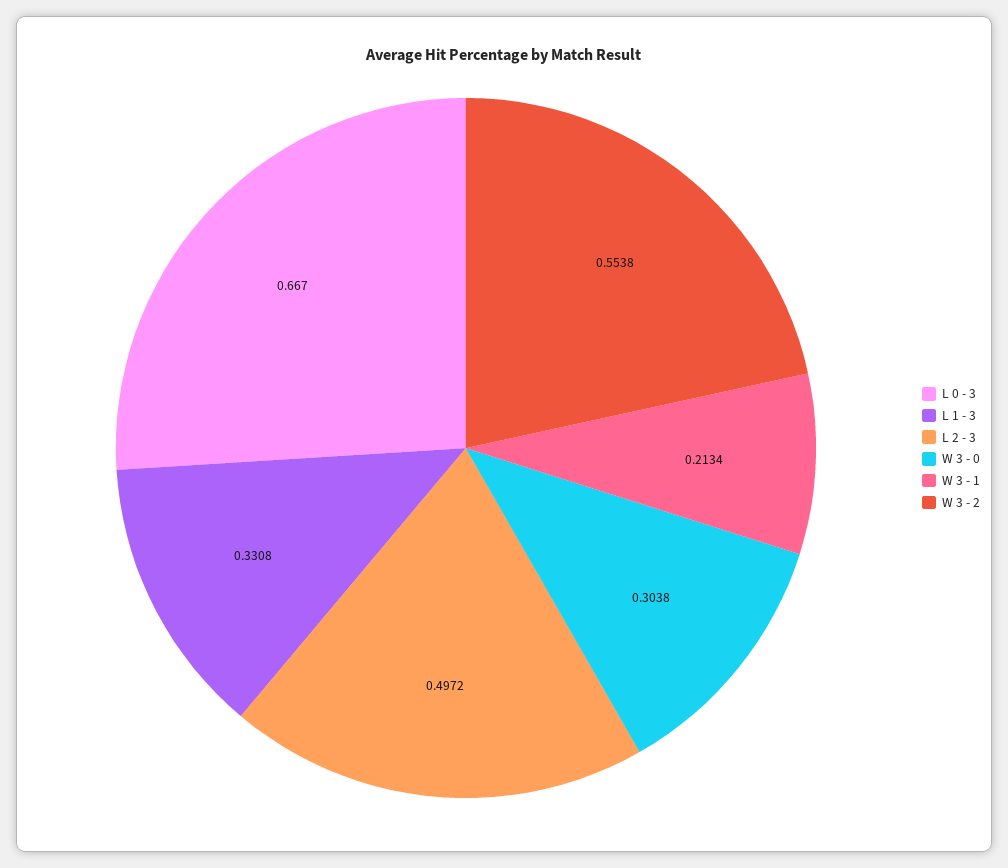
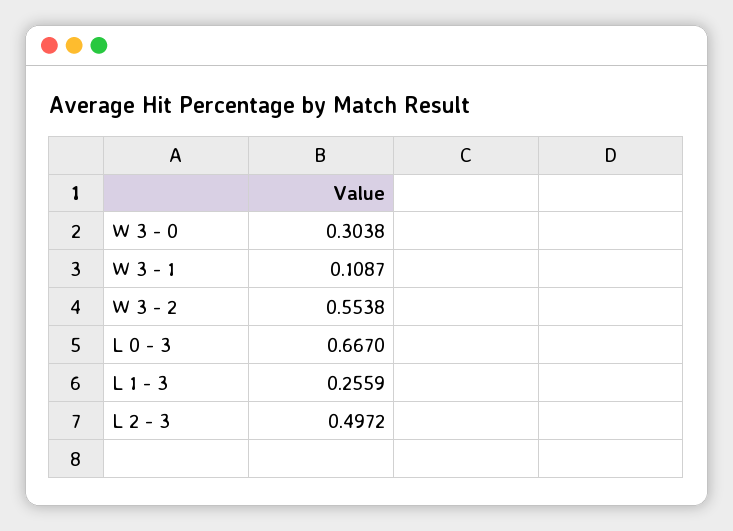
L 1 - 3: 0.3308 -> 0.2559
W 3 - 1: 0.2134 -> 0.1087

